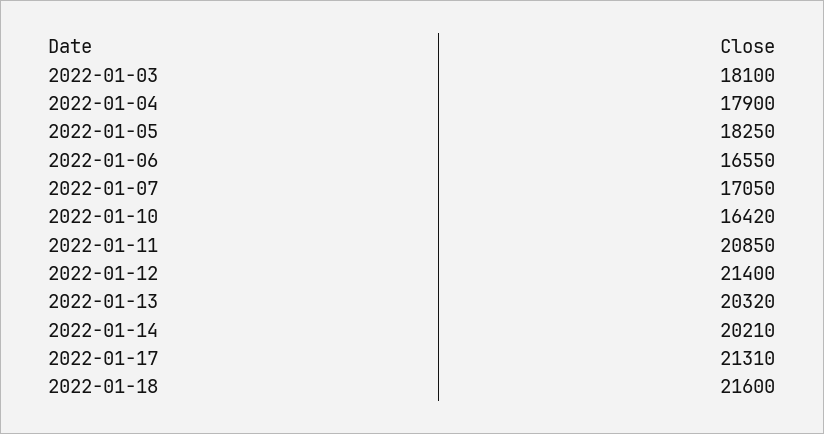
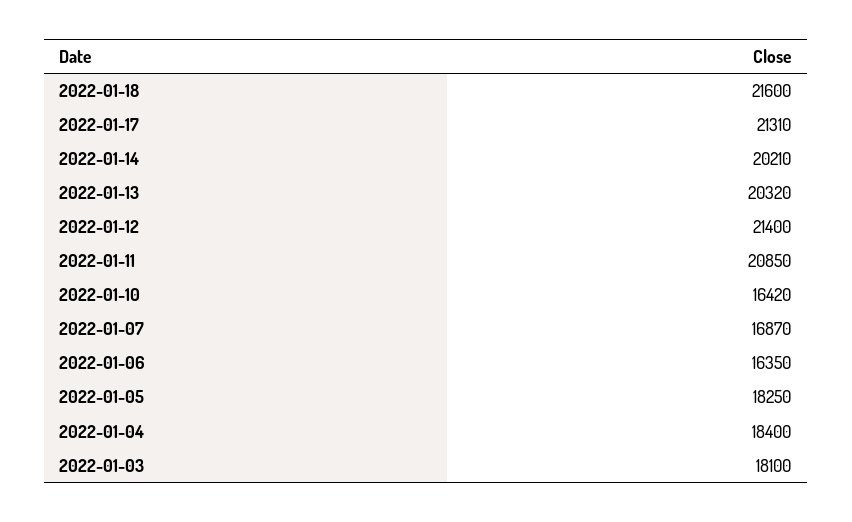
2022-01-04: 17900 -> 18400
2022-01-06: 16550 -> 16350
2022-01-07: 17050 -> 16870

